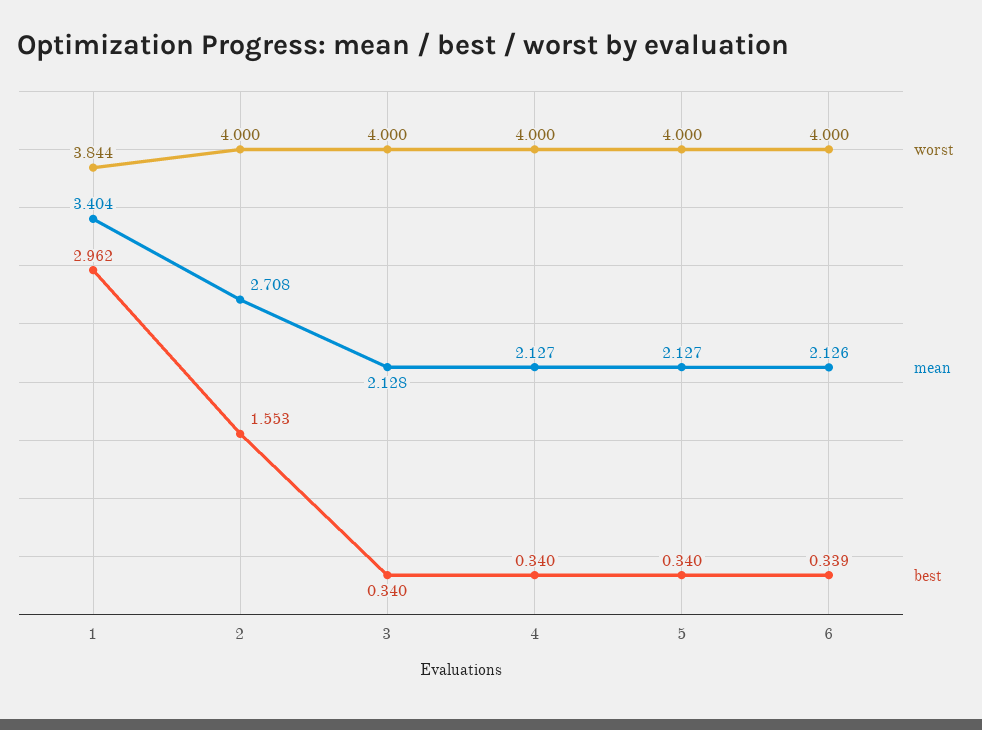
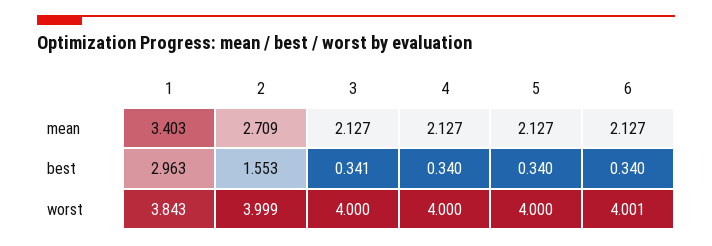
worst, 1: 3.844 -> 3.843
mean, 1: 3.404 -> 3.403
best, 1: 2.962 -> 2.963
worst, 2: 4 -> 3.999
mean, 2: 2.708 -> 2.709
mean, 3: 2.128 -> 2.127
best, 3: 0.34 -> 0.341
worst, 6: 4 -> 4.001
mean, 6: 2.126 -> 2.127
best, 6: 0.339 -> 0.34

